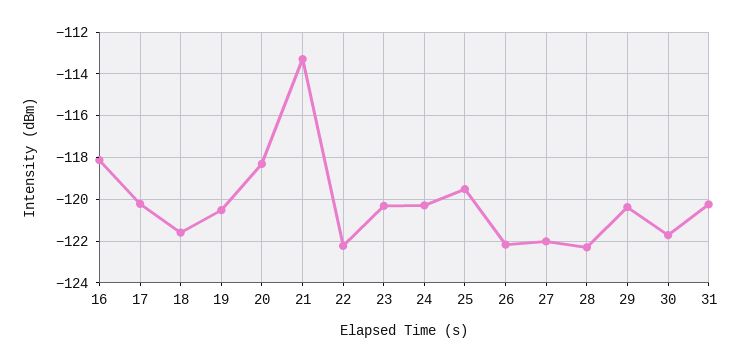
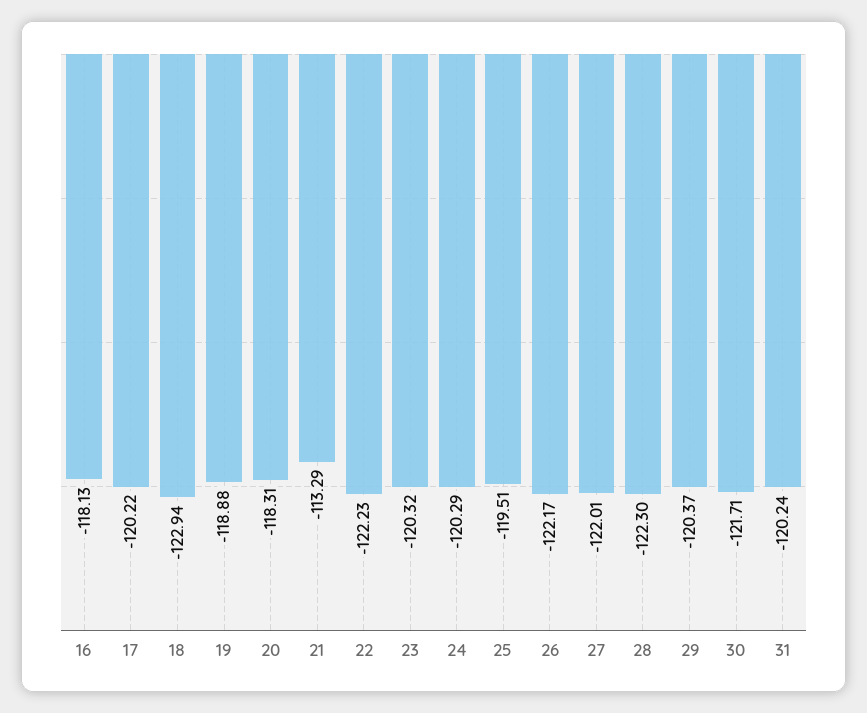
18: -121.5 -> -122.94
19: -120.5 -> -118.88

